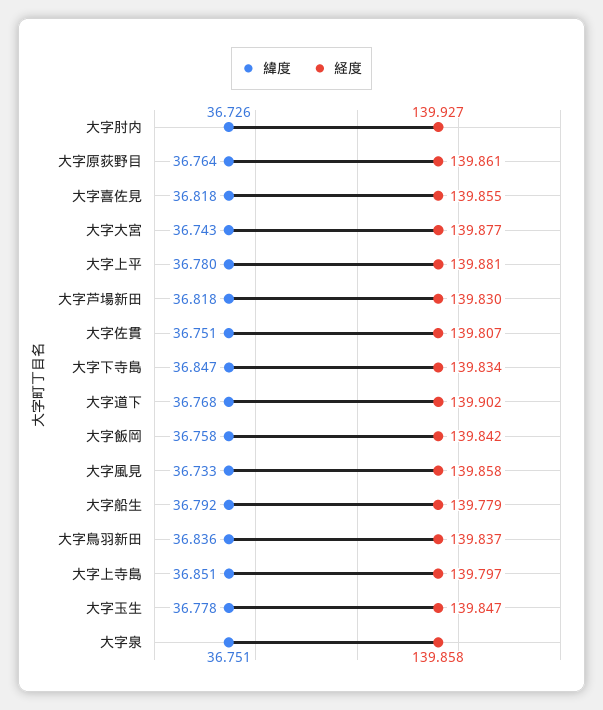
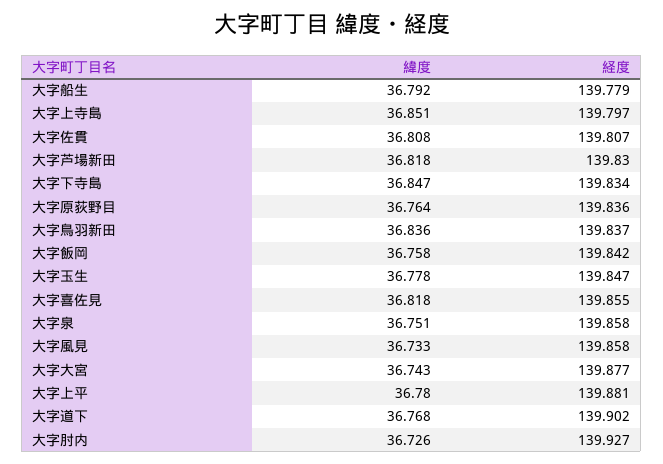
経度, 大字原荻野目: 139.861 -> 139.836
緯度, 大字佐貫: 36.751 -> 36.808

